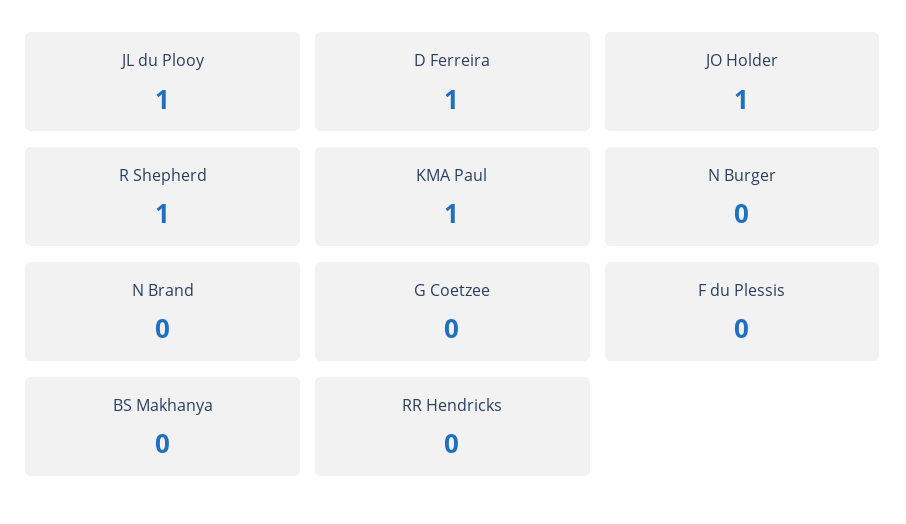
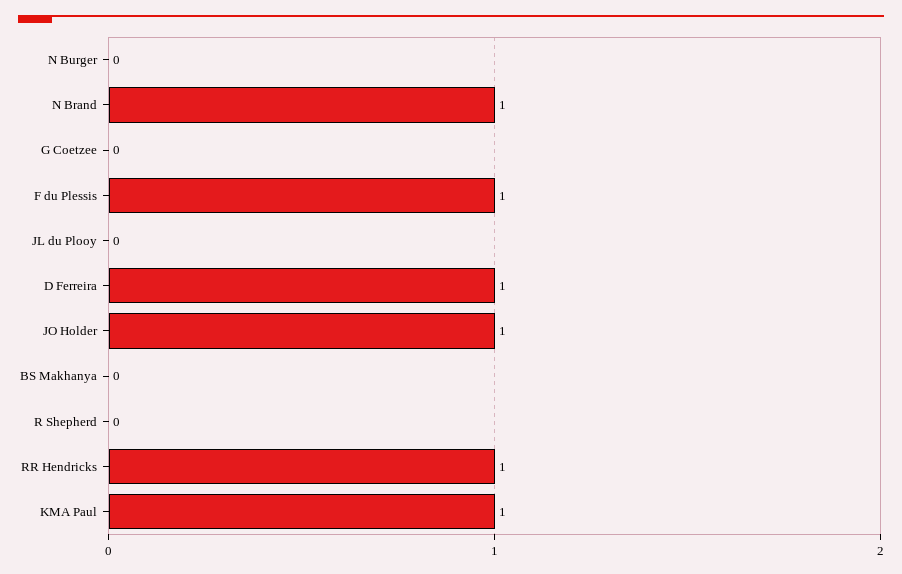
JL du Plooy: 1 -> 0
R Shepherd: 1 -> 0
N Brand: 0 -> 1
F du Plessis: 0 -> 1
RR Hendricks: 0 -> 1

